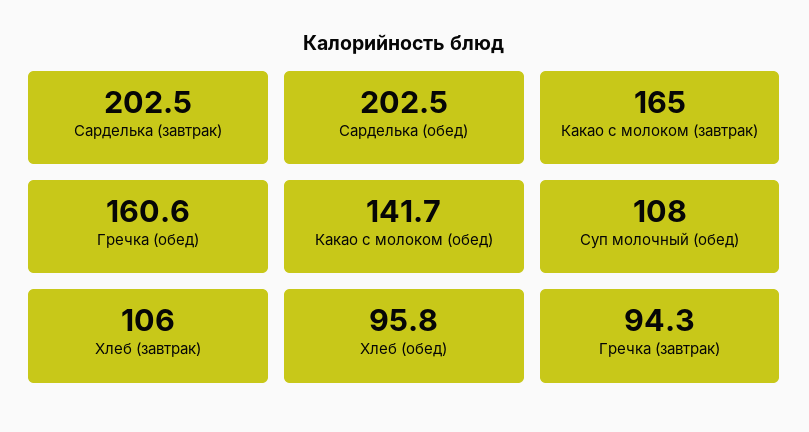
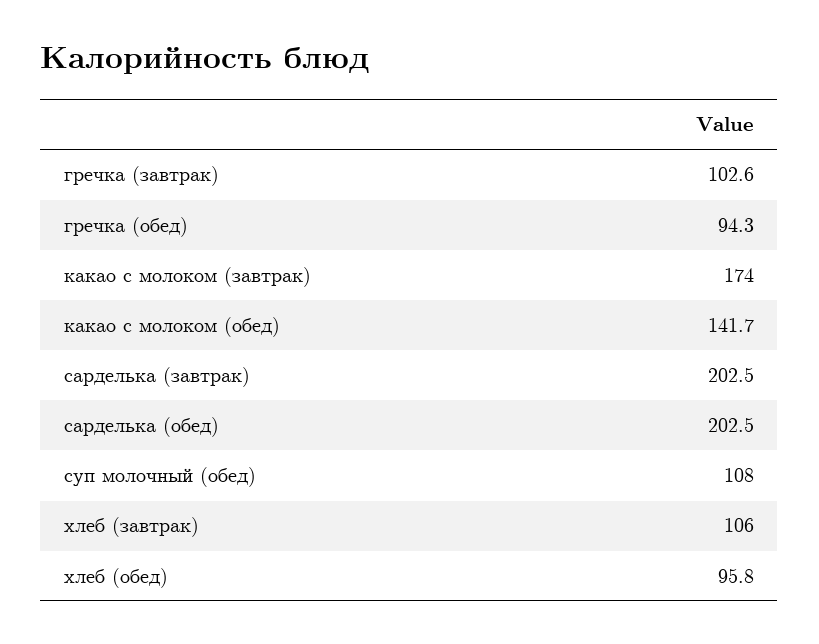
Какао с молоком (завтрак): 165 -> 174
Гречка (обед): 160.6 -> 94.3
Гречка (завтрак): 94.3 -> 102.6

